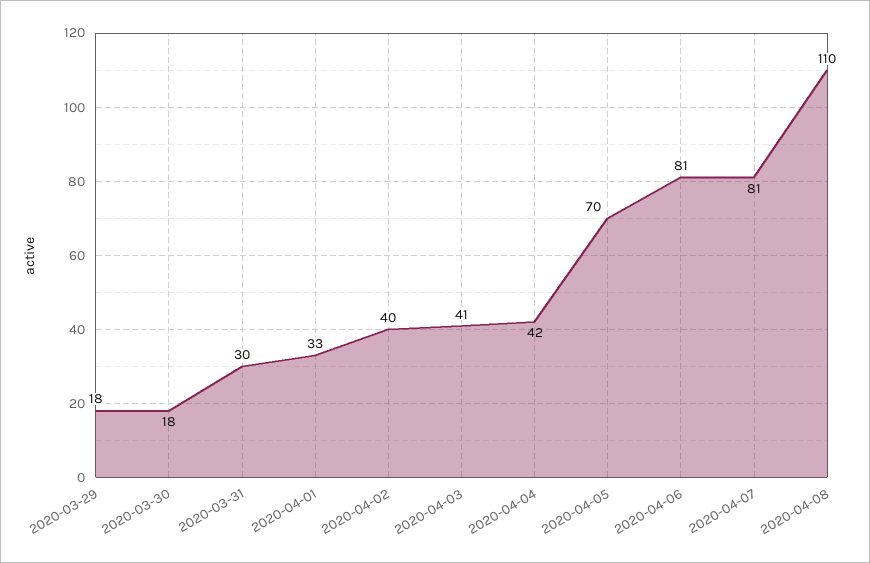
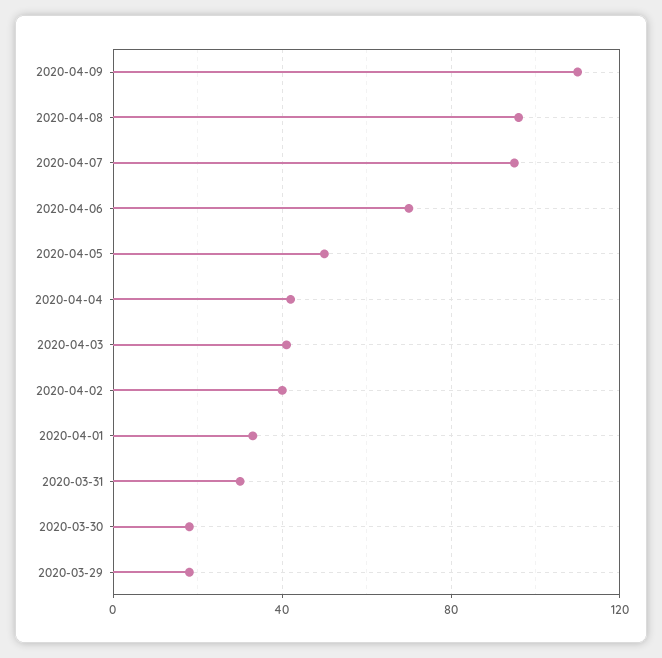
2020-04-05: 70 -> 50
2020-04-06: 81 -> 70
2020-04-07: 81 -> 95
2020-04-08: 110 -> 95
2020-04-09: none -> 110

